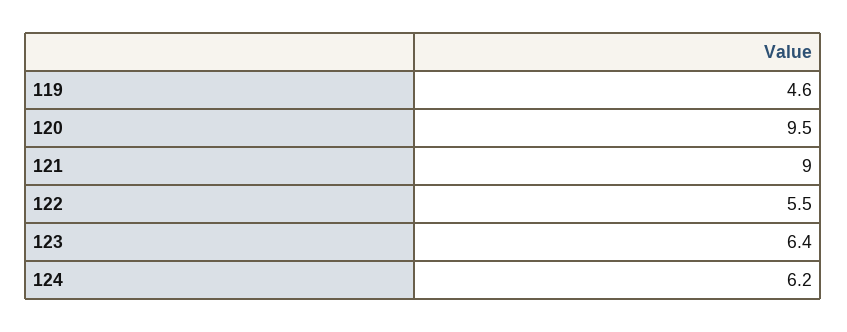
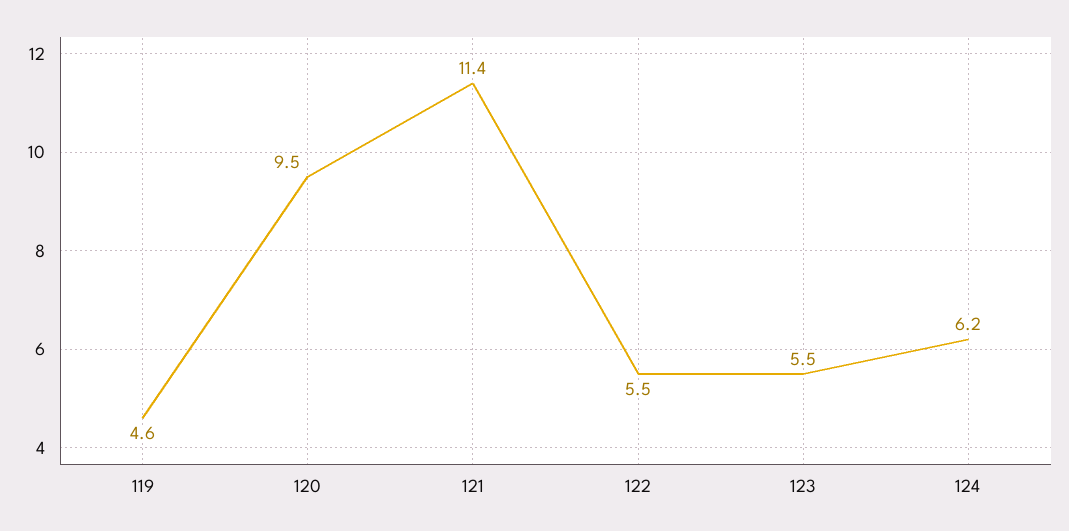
121: 9 -> 11.4
123: 6.4 -> 5.5

